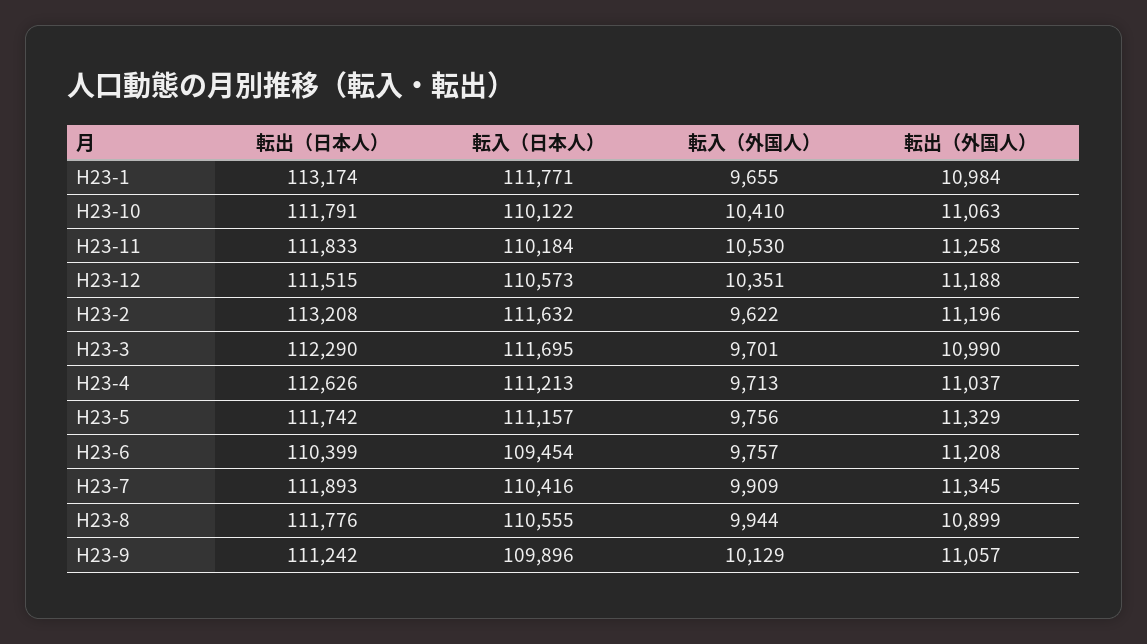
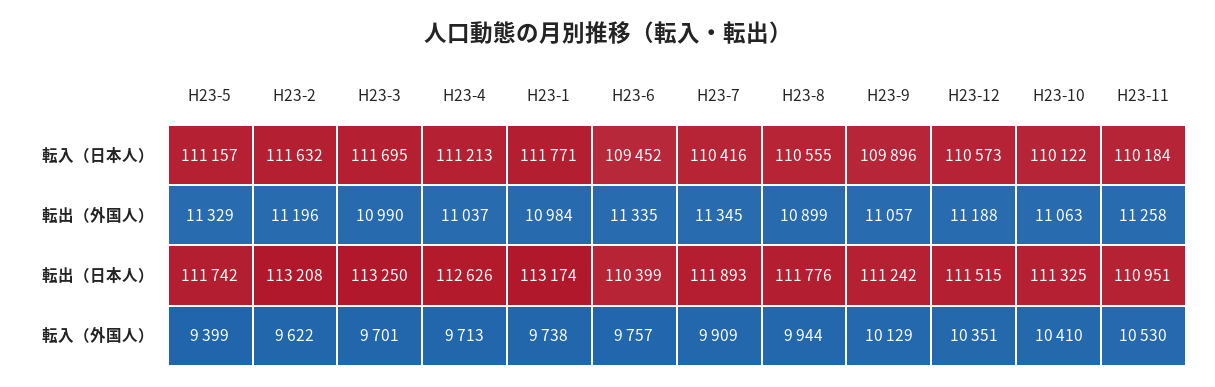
転入（外国人）, H23-1: 9655 -> 9738
転出（日本人）, H23-10: 111791 -> 111325
転出（日本人）, H23-11: 111833 -> 110951
転出（日本人）, H23-3: 112290 -> 113250
転入（外国人）, H23-5: 9756 -> 9399
転入（日本人）, H23-6: 109454 -> 109452
転出（外国人）, H23-6: 11208 -> 11335

